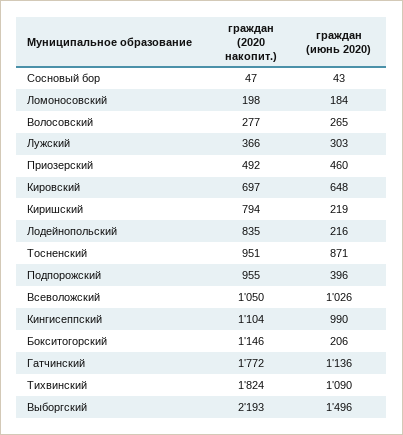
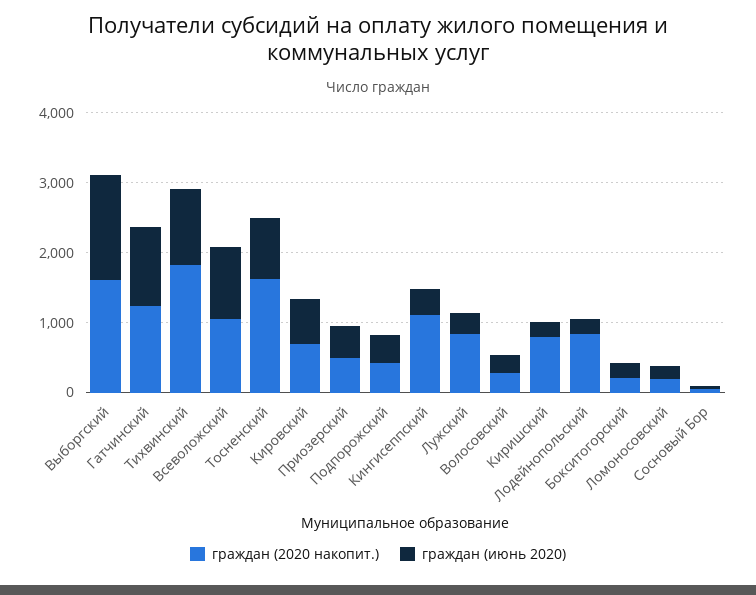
граждан (2020 накопит.), Лужский: 366 -> 800
граждан (2020 накопит.), Тосненский: 951 -> 1600
граждан (2020 накопит.), Подпорожский: 955 -> 400
граждан (июнь 2020), Кингисеппский: 990 -> 400
граждан (2020 накопит.), Бокситогорский: 1146 -> 200
граждан (2020 накопит.), Гатчинский: 1772 -> 1200
граждан (2020 накопит.), Выборгский: 2193 -> 1600

